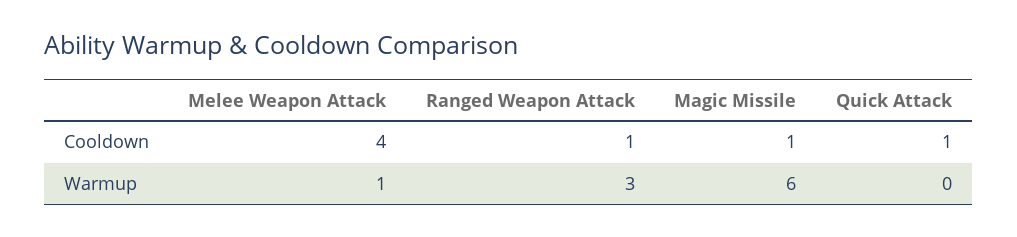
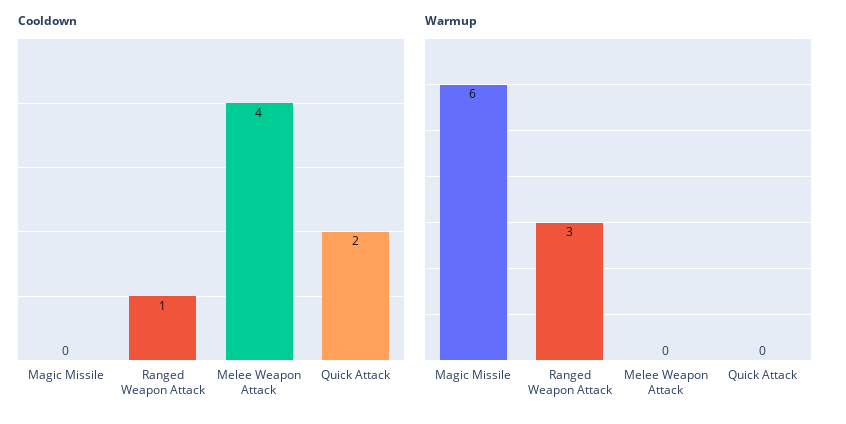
Cooldown, Magic Missile: 1 -> 0
Cooldown, Quick Attack: 1 -> 2
Warmup, Melee Weapon Attack: 1 -> 0

